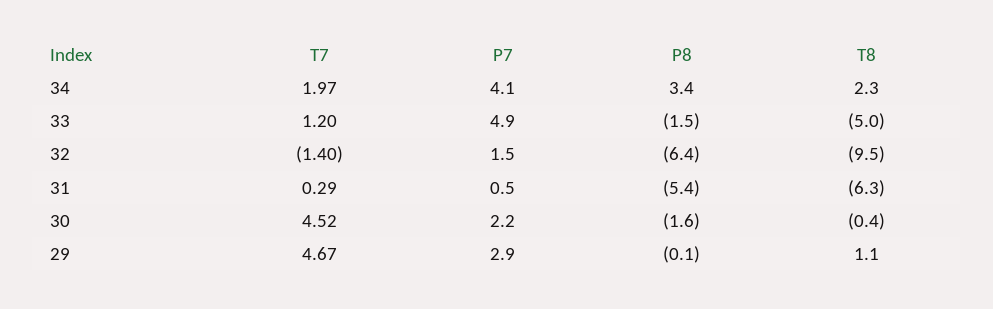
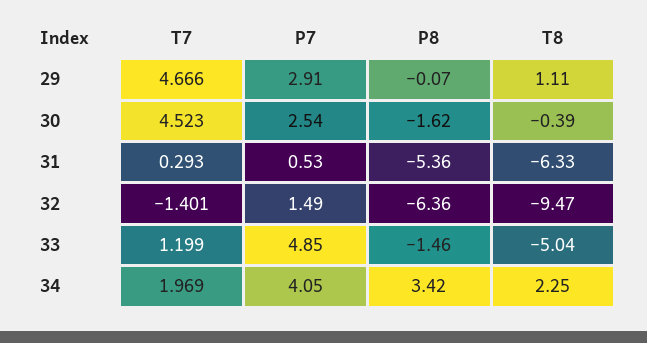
P7, 30: 2.2 -> 2.54

